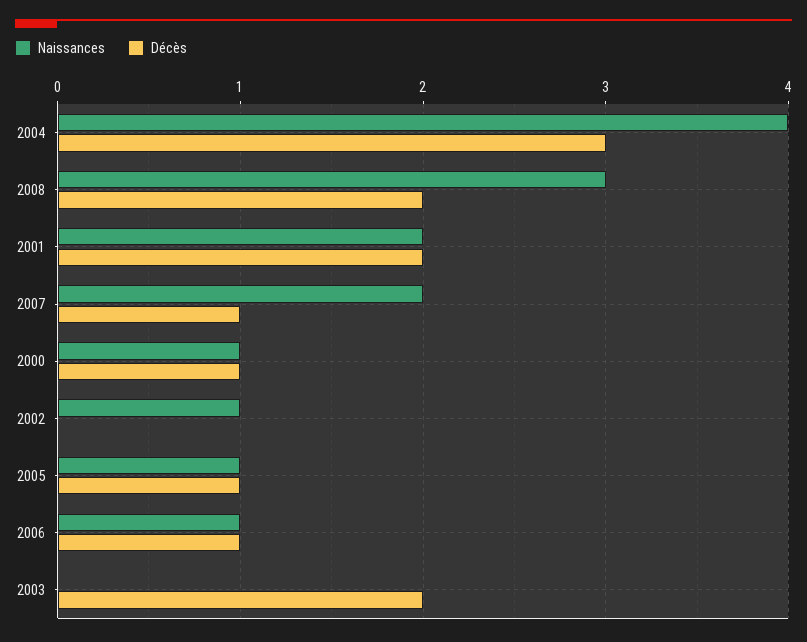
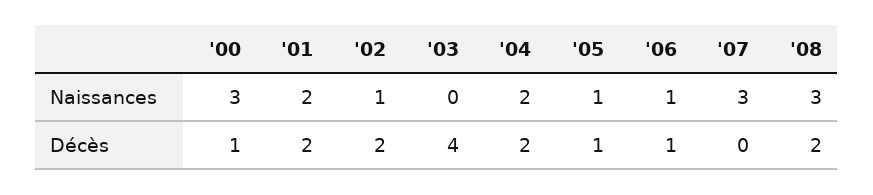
Naissances, 2004: 4 -> 2
Décès, 2004: 3 -> 2
Naissances, 2007: 2 -> 3
Décès, 2007: 1 -> 0
Naissances, 2000: 1 -> 3
Décès, 2002: 0 -> 2
Décès, 2003: 2 -> 4

